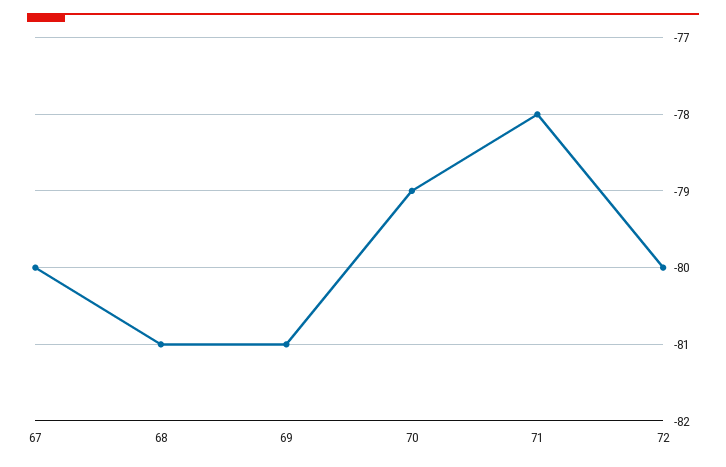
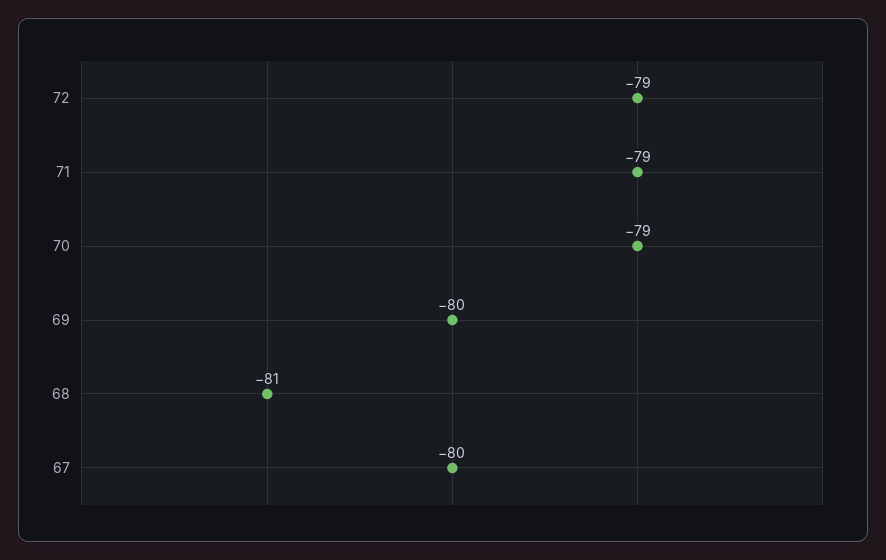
69: -81 -> -80
71: -78 -> -79
72: -80 -> -79

